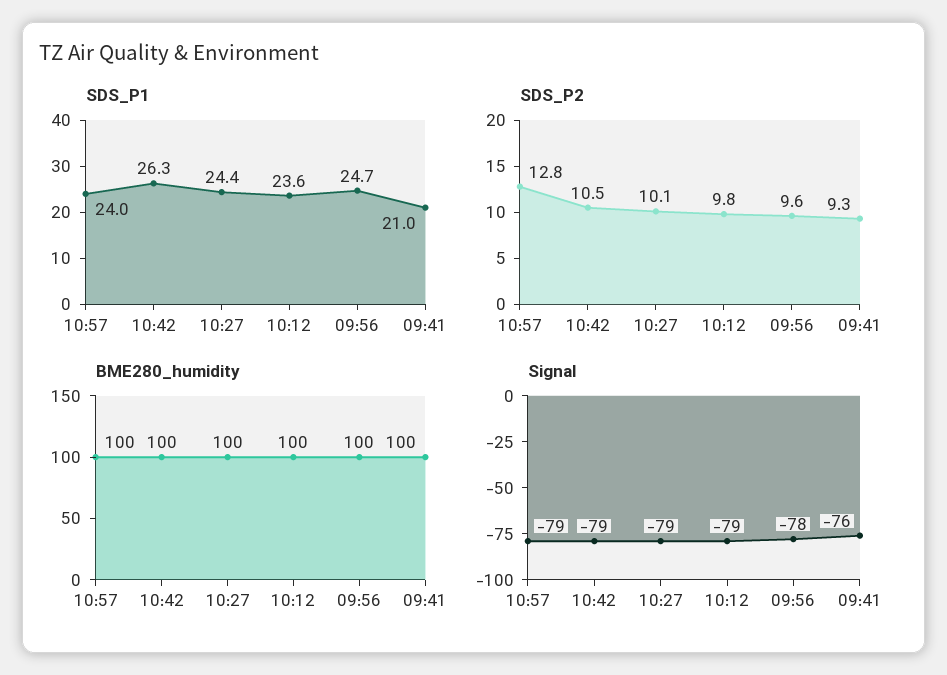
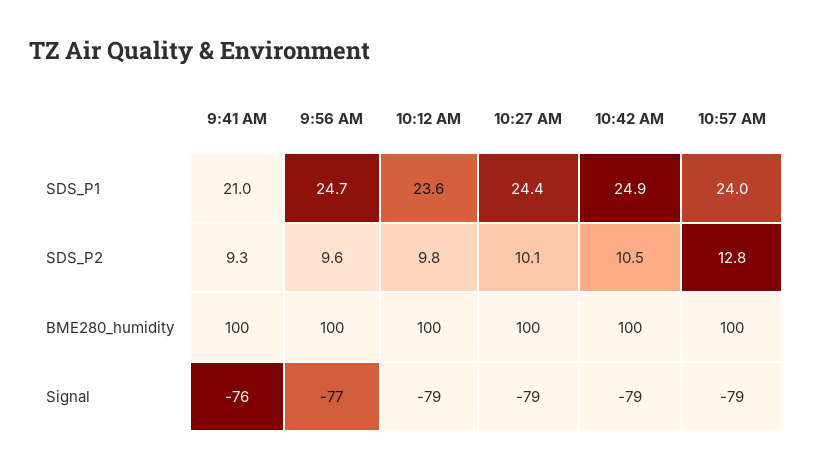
SDS_P1, 10:42: 26.3 -> 24.9
Signal, 09:56: -78 -> -77

